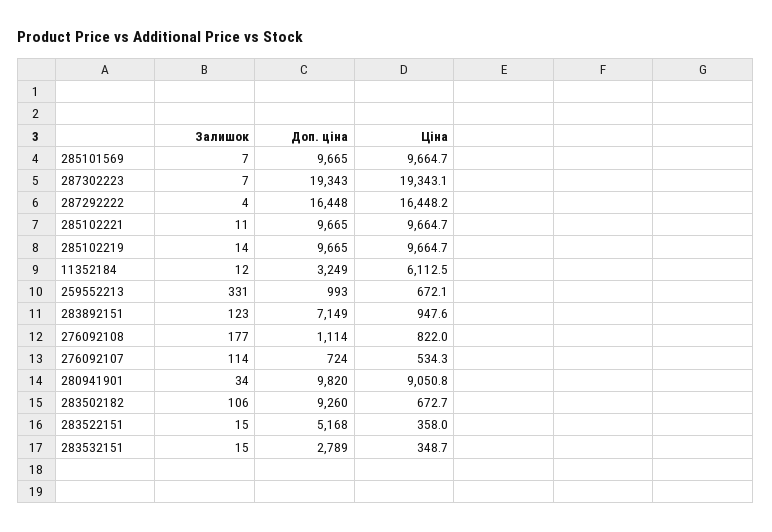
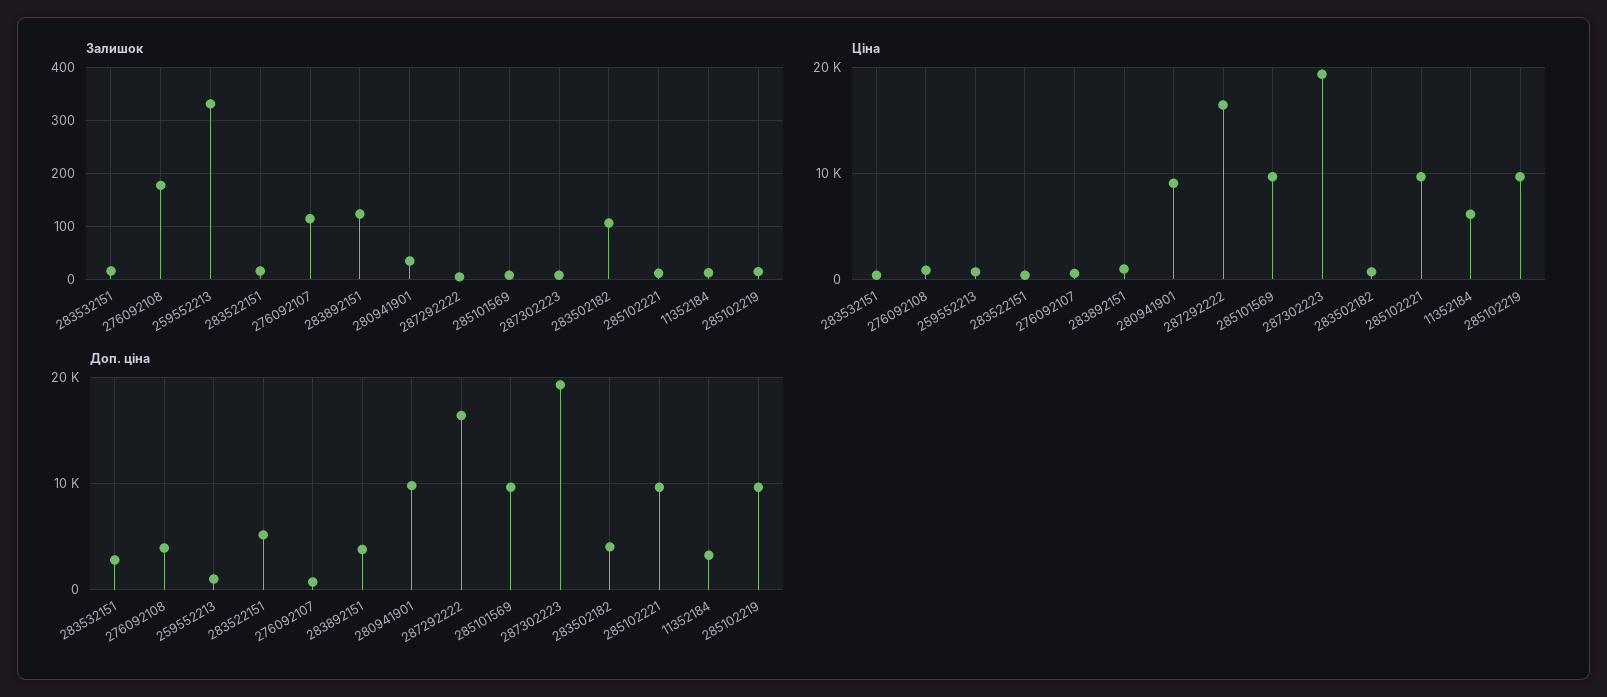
Доп. ціна, 283892151: 7149 -> 4000
Доп. ціна, 276092108: 1114 -> 4000
Доп. ціна, 283502182: 9260 -> 4000

